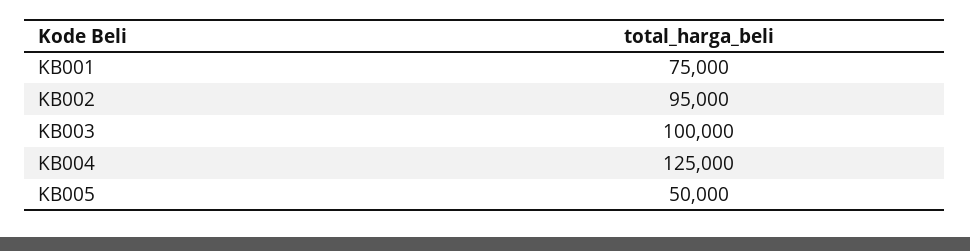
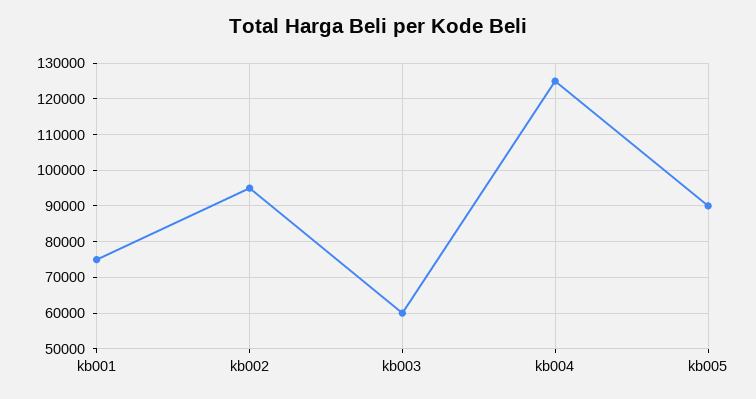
KB003: 100000 -> 60000
KB005: 50000 -> 90000

